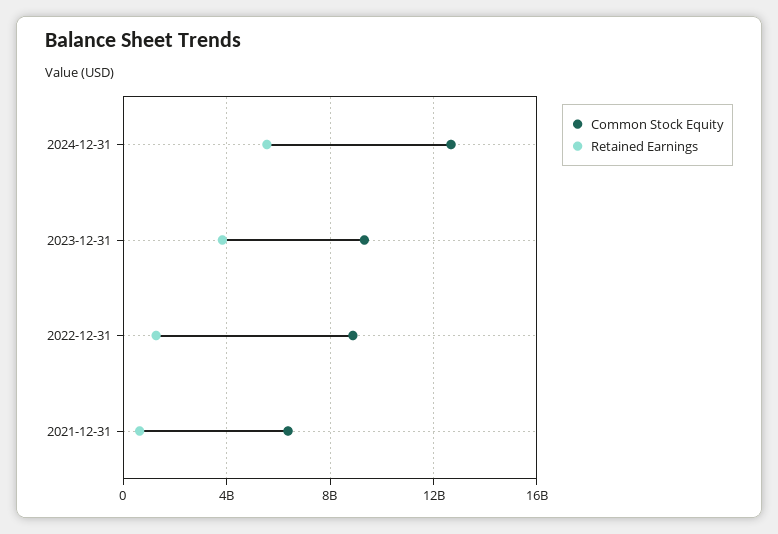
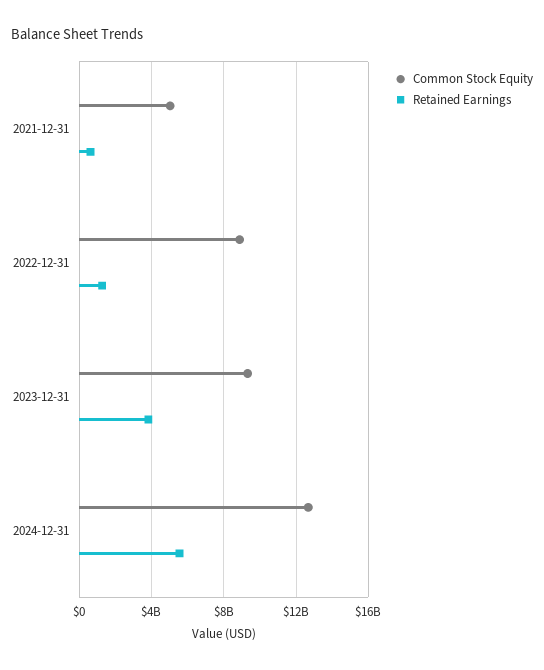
Common Stock Equity, 2021-12-31: 6500000000 -> 5000000000

